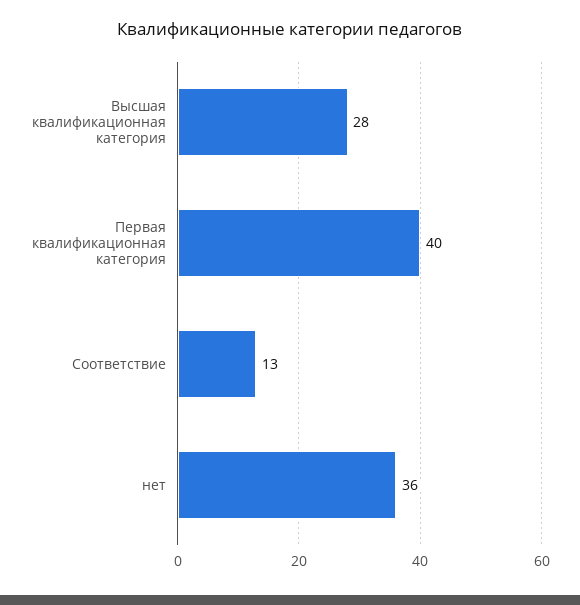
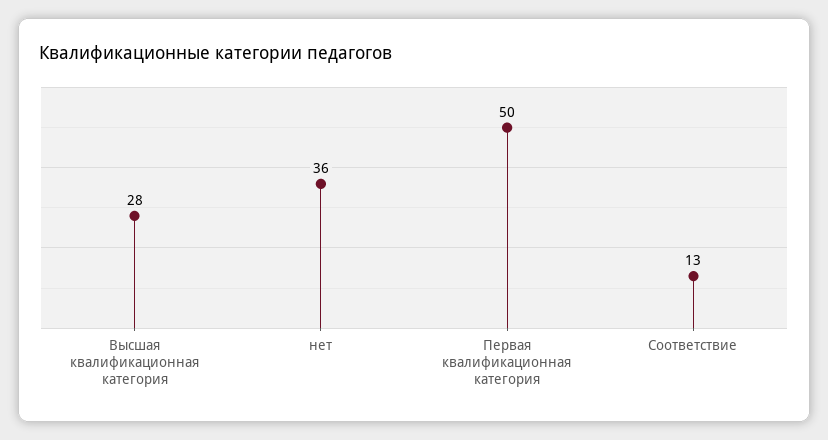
Первая квалификационная категория: 40 -> 50

